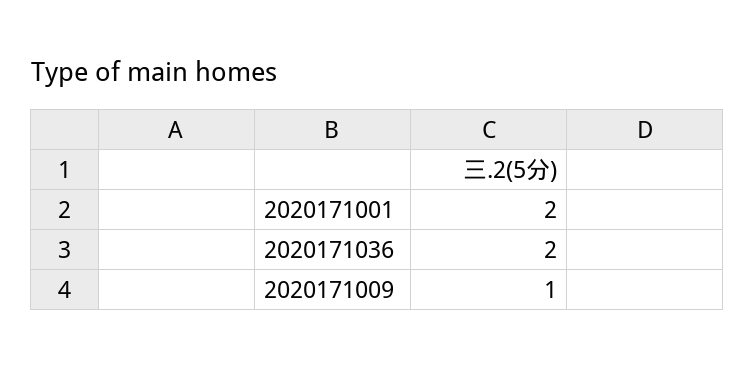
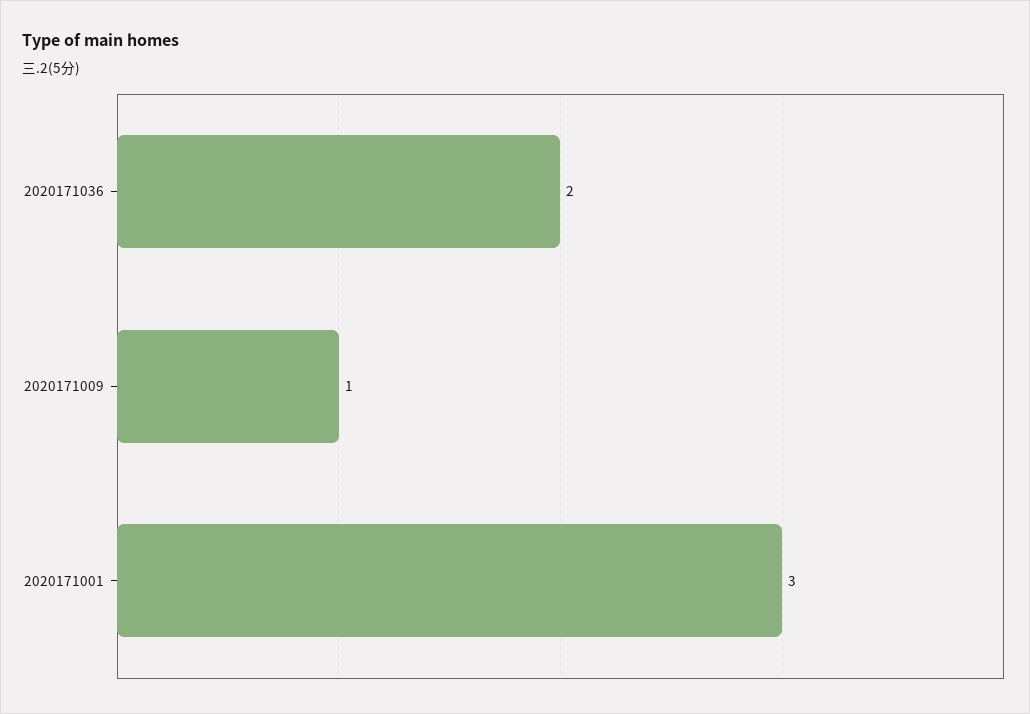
2020171001: 2 -> 3

